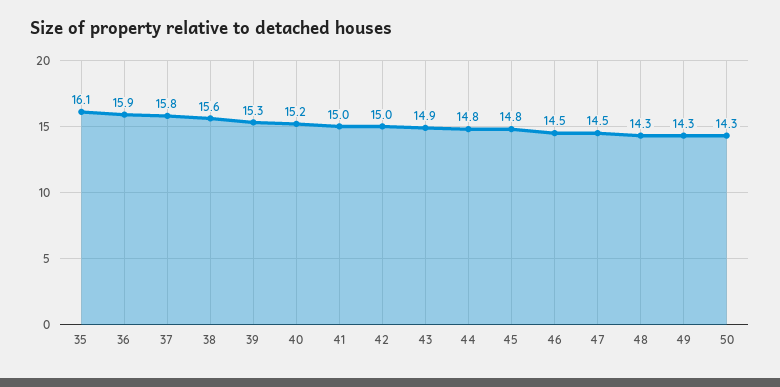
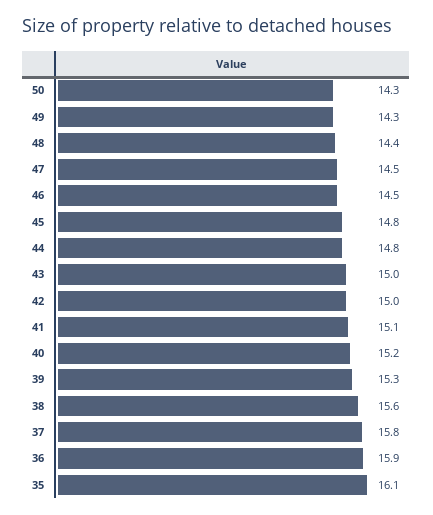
41: 15 -> 15.1
43: 14.9 -> 15
48: 14.3 -> 14.4

